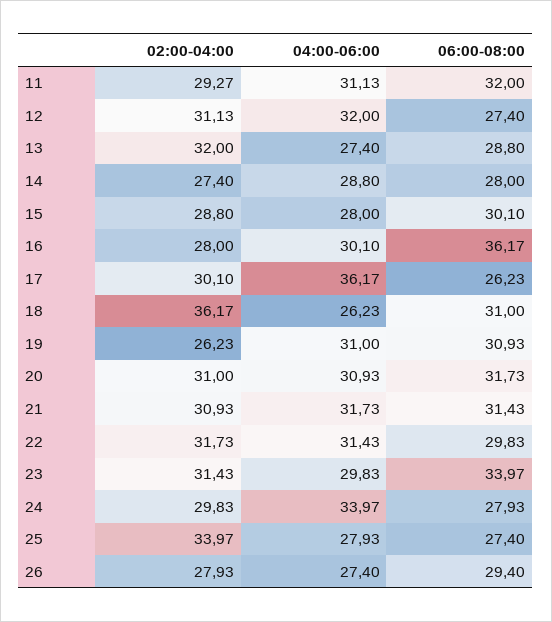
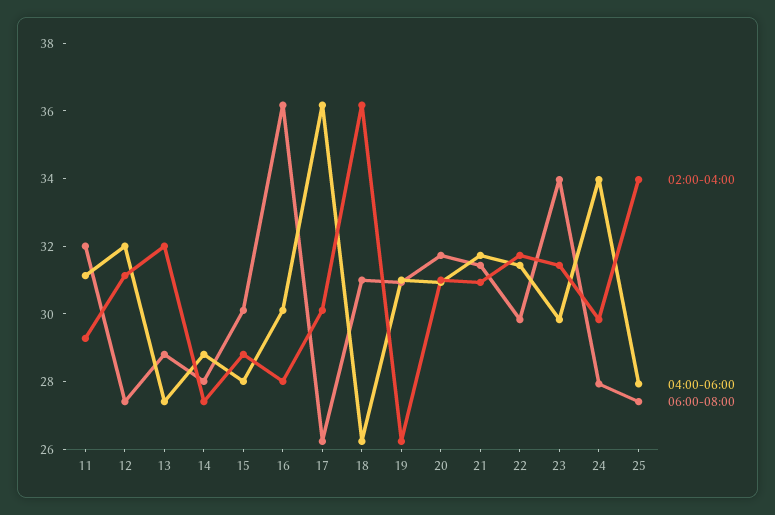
02:00-04:00, 26: 27.93 -> none
04:00-06:00, 26: 27.4 -> none
06:00-08:00, 26: 29.4 -> none

